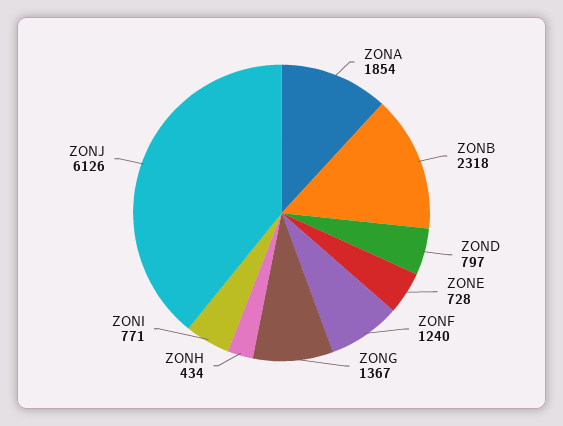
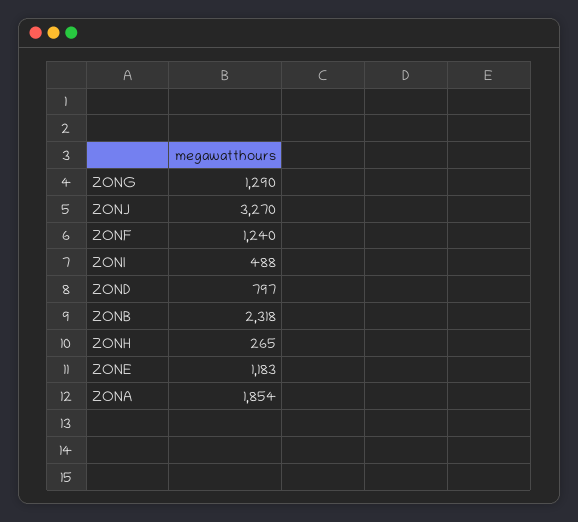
ZONE: 728 -> 1183
ZONG: 1367 -> 1290
ZONH: 434 -> 265
ZONI: 771 -> 488
ZONJ: 6126 -> 3270

